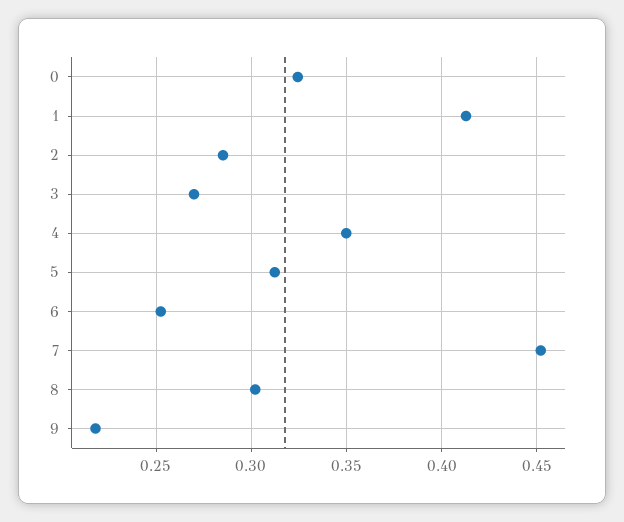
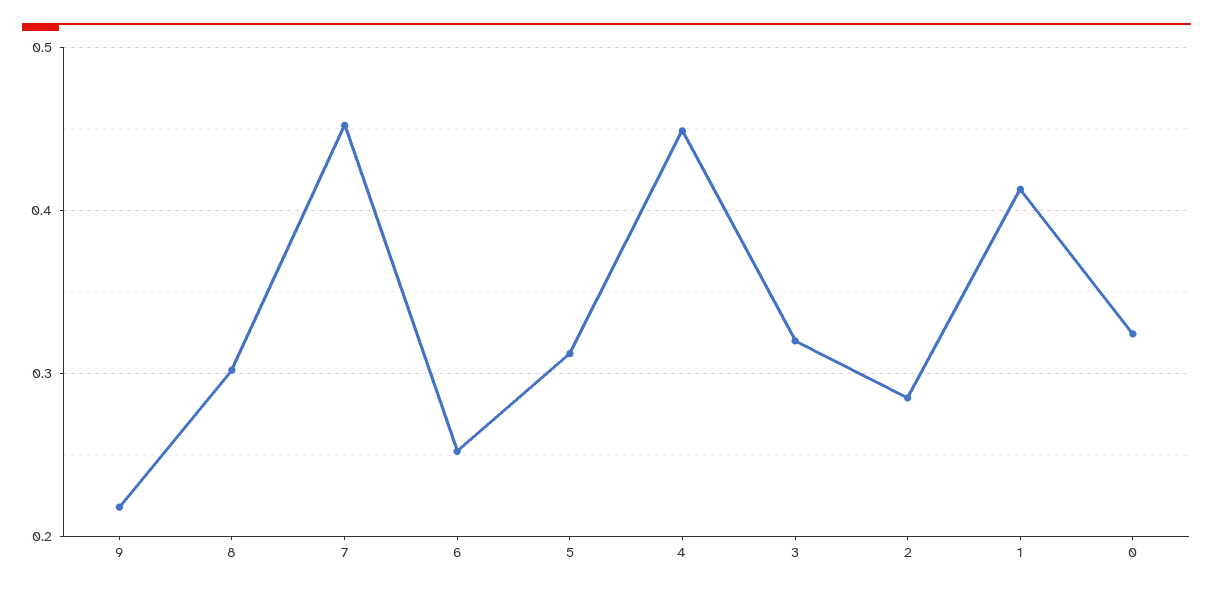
3: 0.27 -> 0.32
4: 0.35 -> 0.45

